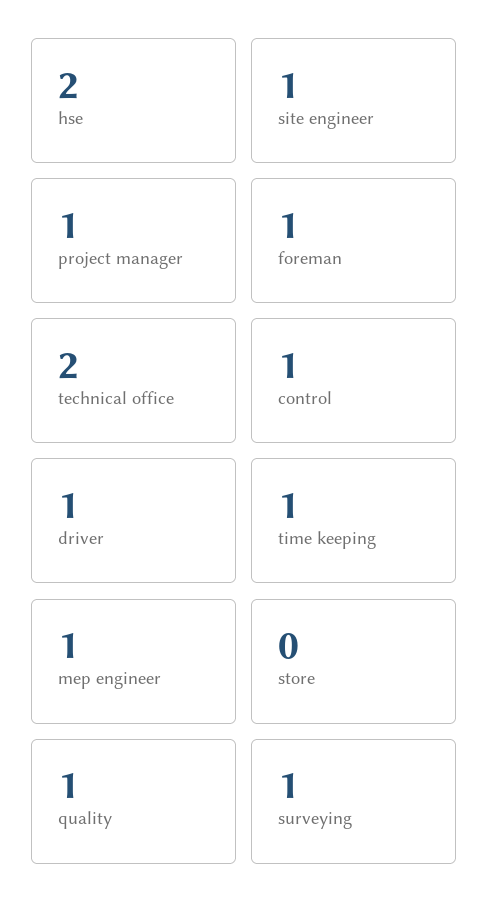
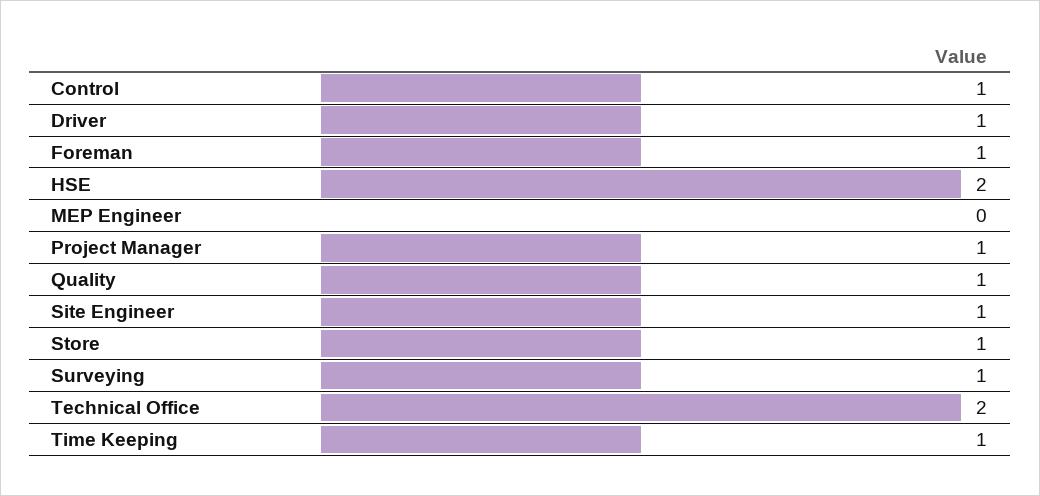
mep engineer: 1 -> 0
store: 0 -> 1

